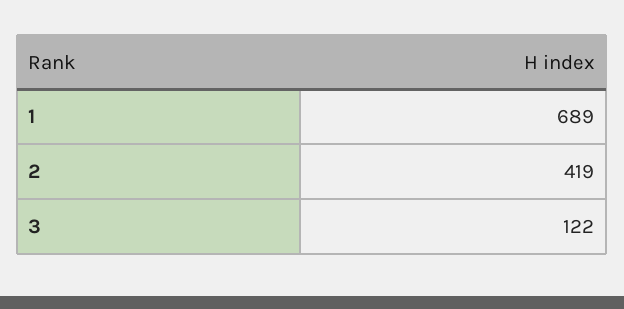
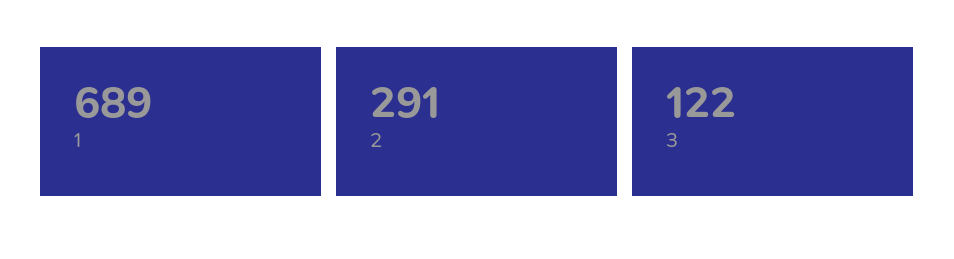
2: 419 -> 291

